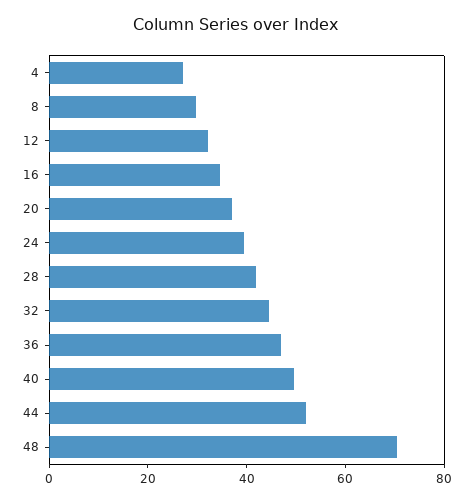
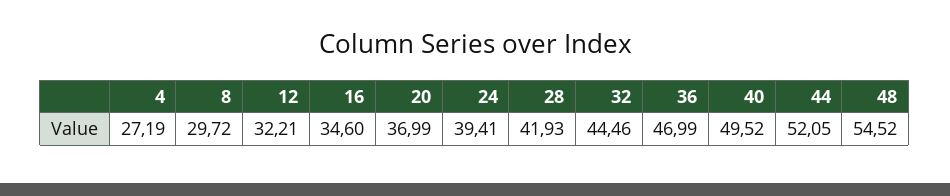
48: 70 -> 54.52

